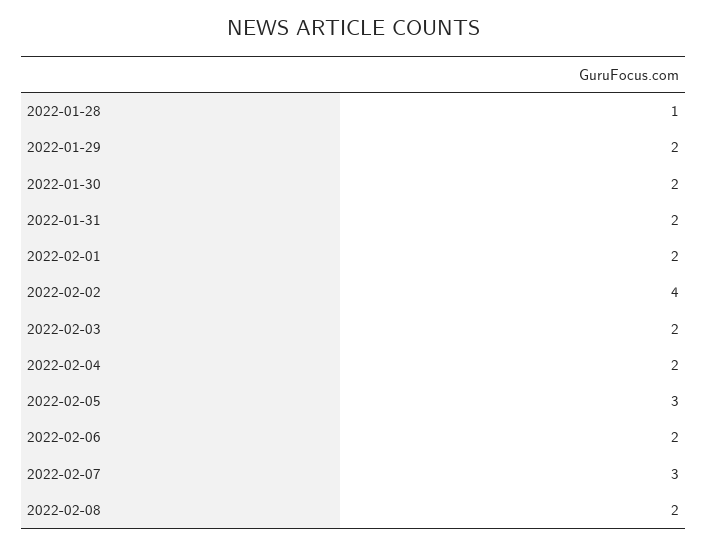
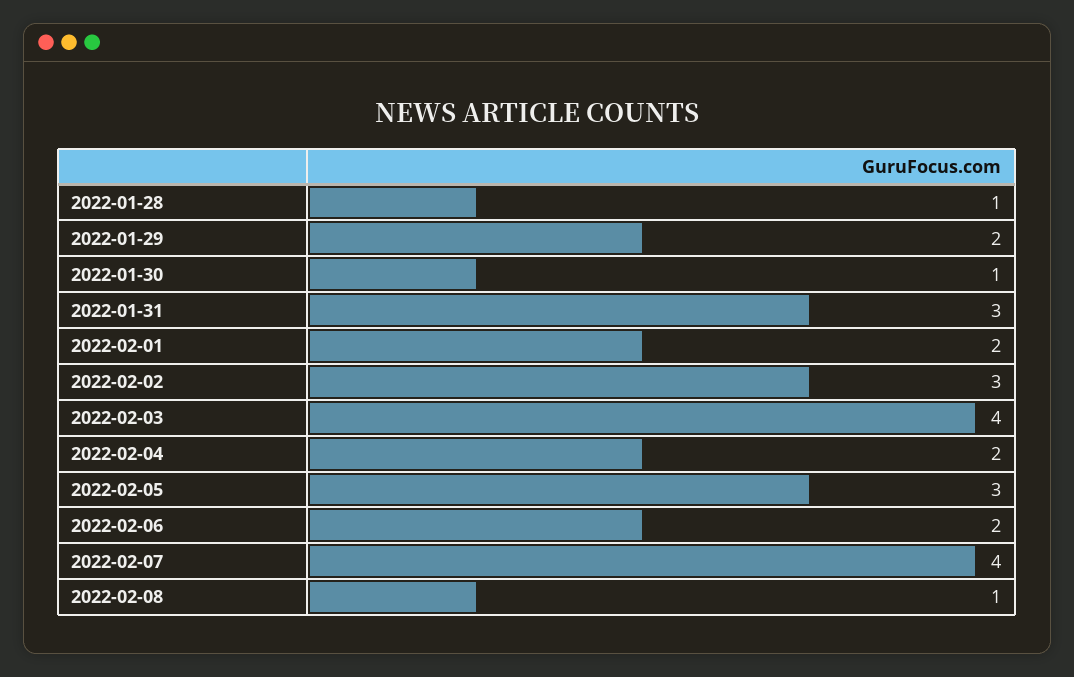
2022-01-30: 2 -> 1
2022-01-31: 2 -> 3
2022-02-02: 4 -> 3
2022-02-03: 2 -> 4
2022-02-07: 3 -> 4
2022-02-08: 2 -> 1

